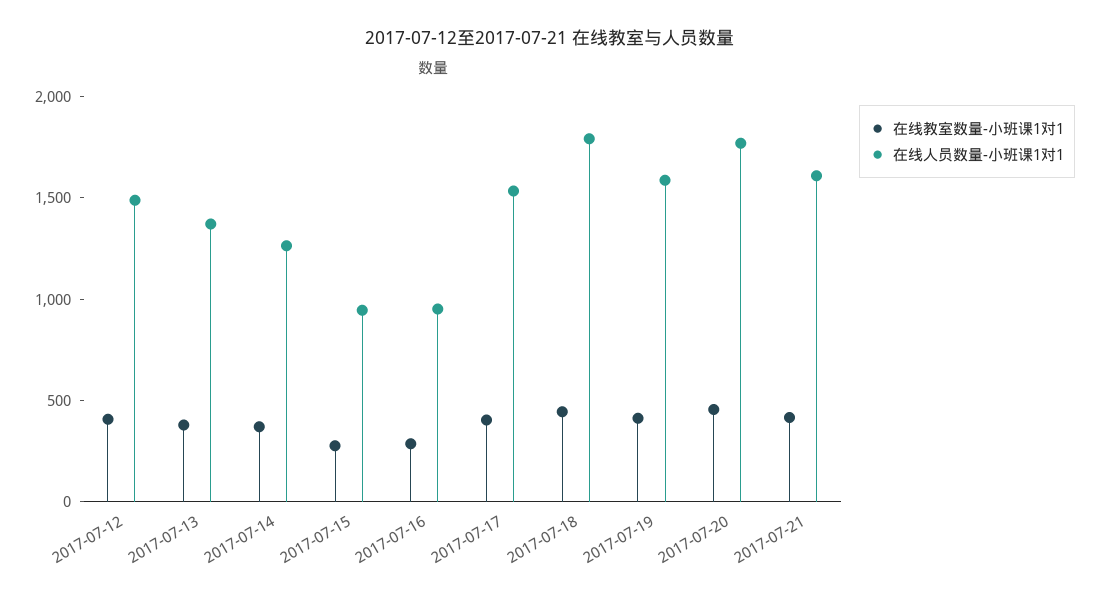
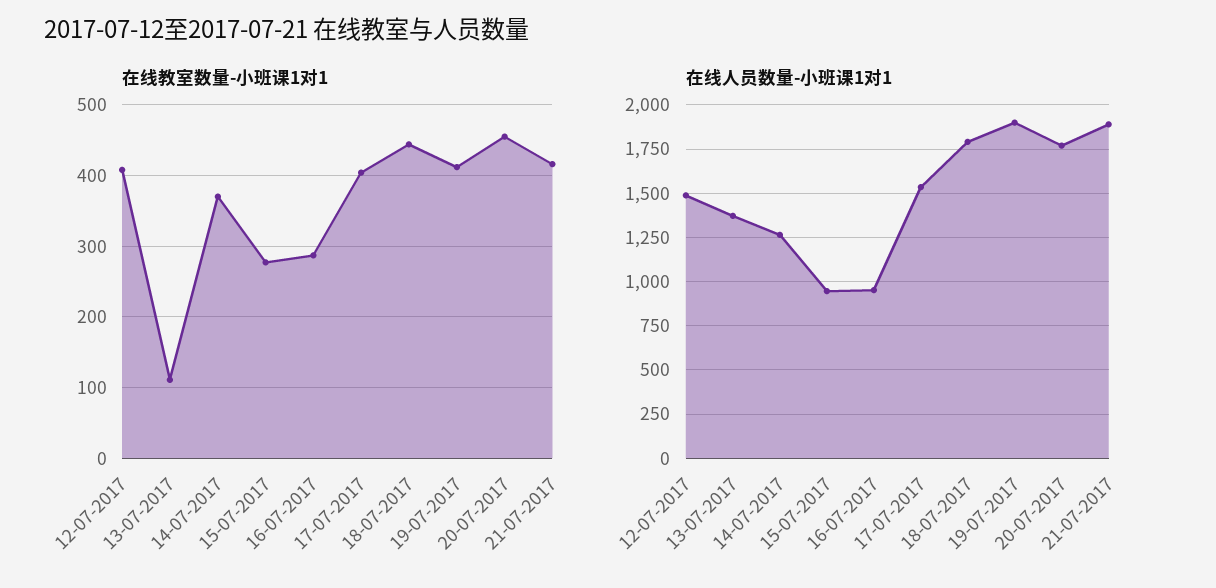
在线教室数量-小班课1对1, 2017-07-13: 400 -> 110
在线人员数量-小班课1对1, 2017-07-19: 1600 -> 1900
在线人员数量-小班课1对1, 2017-07-21: 1600 -> 1900

